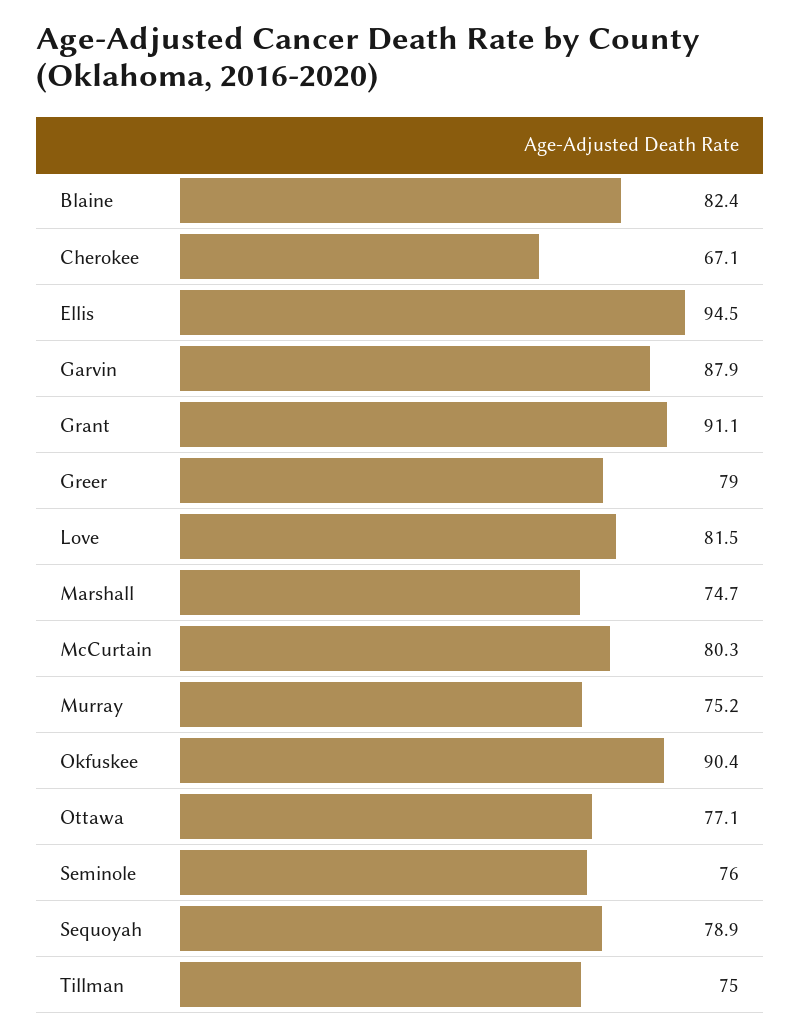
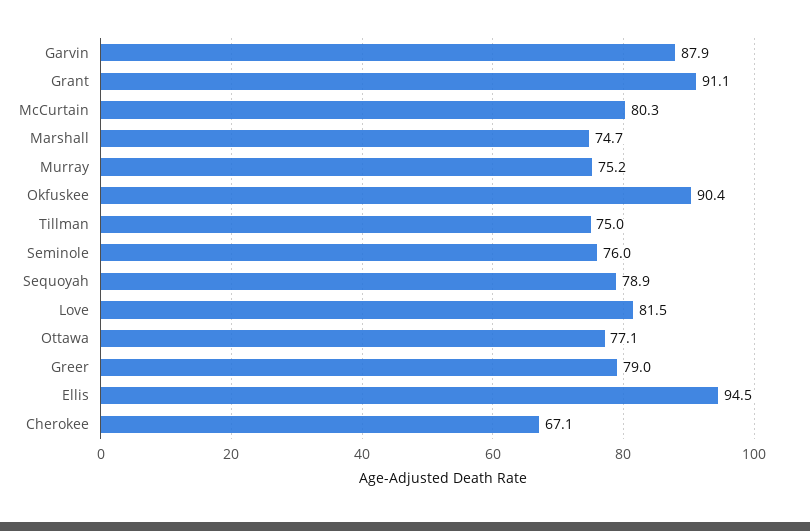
Blaine: 82.4 -> none

